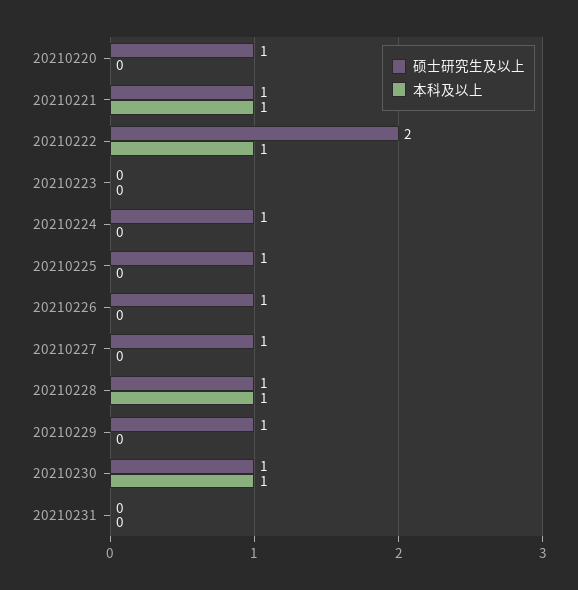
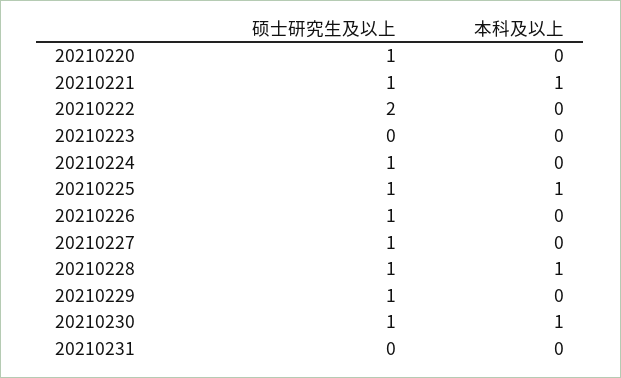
本科及以上, 20210222: 1 -> 0
本科及以上, 20210225: 0 -> 1

